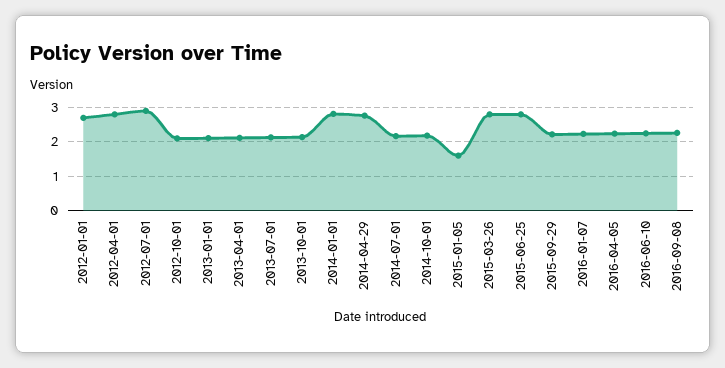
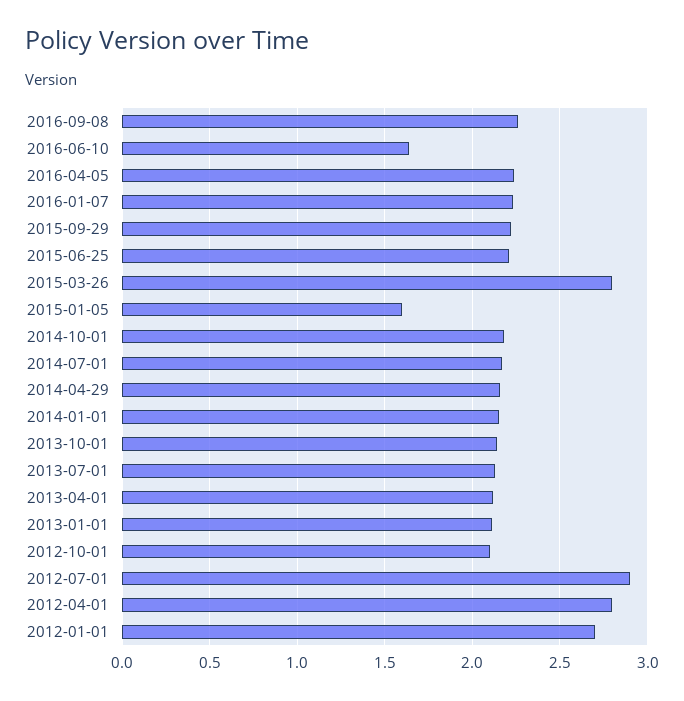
2014-01-01: 2.8 -> 2.15
2014-04-29: 2.8 -> 2.15
2015-06-25: 2.8 -> 2.2
2016-06-10: 2.2 -> 1.65

